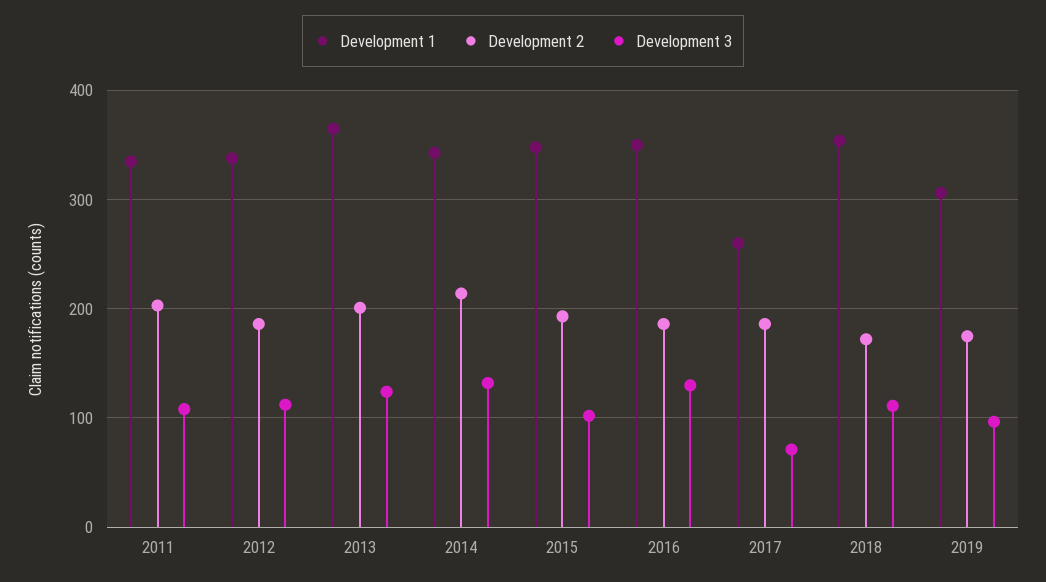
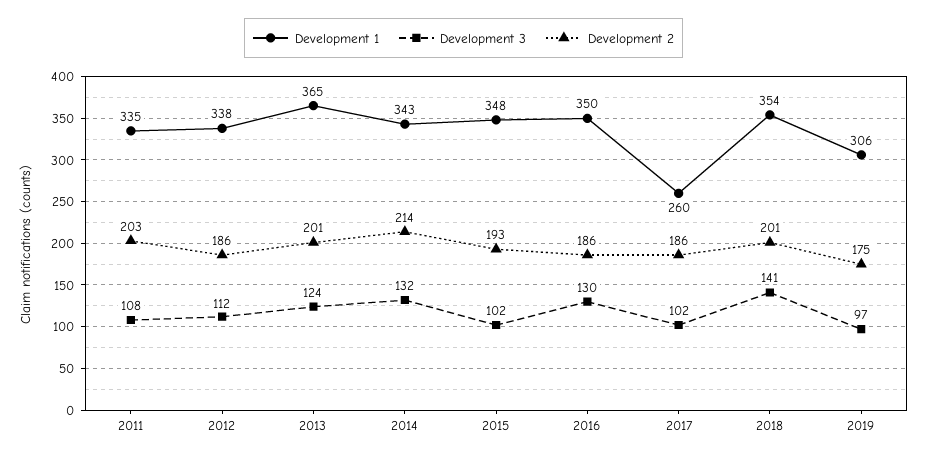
Development 3, 2017: 70 -> 102
Development 2, 2018: 170 -> 201
Development 3, 2018: 110 -> 141

